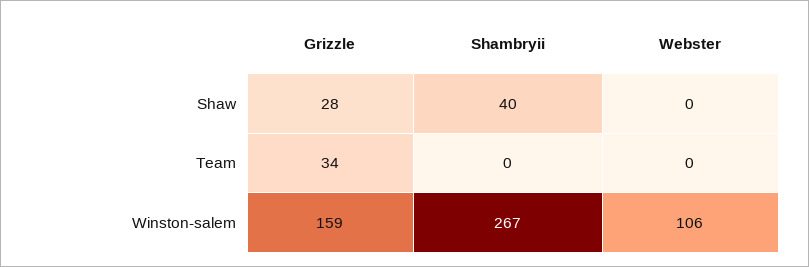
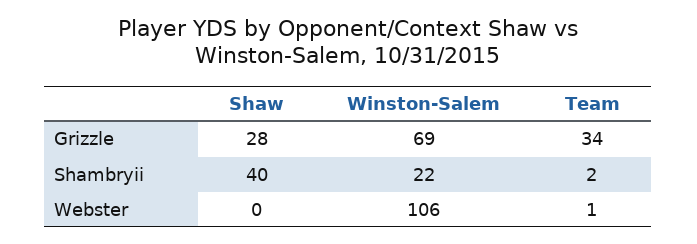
Shambryii, Team: 0 -> 2
Webster, Team: 0 -> 1
Grizzle, Winston-salem: 159 -> 69
Shambryii, Winston-salem: 267 -> 22

